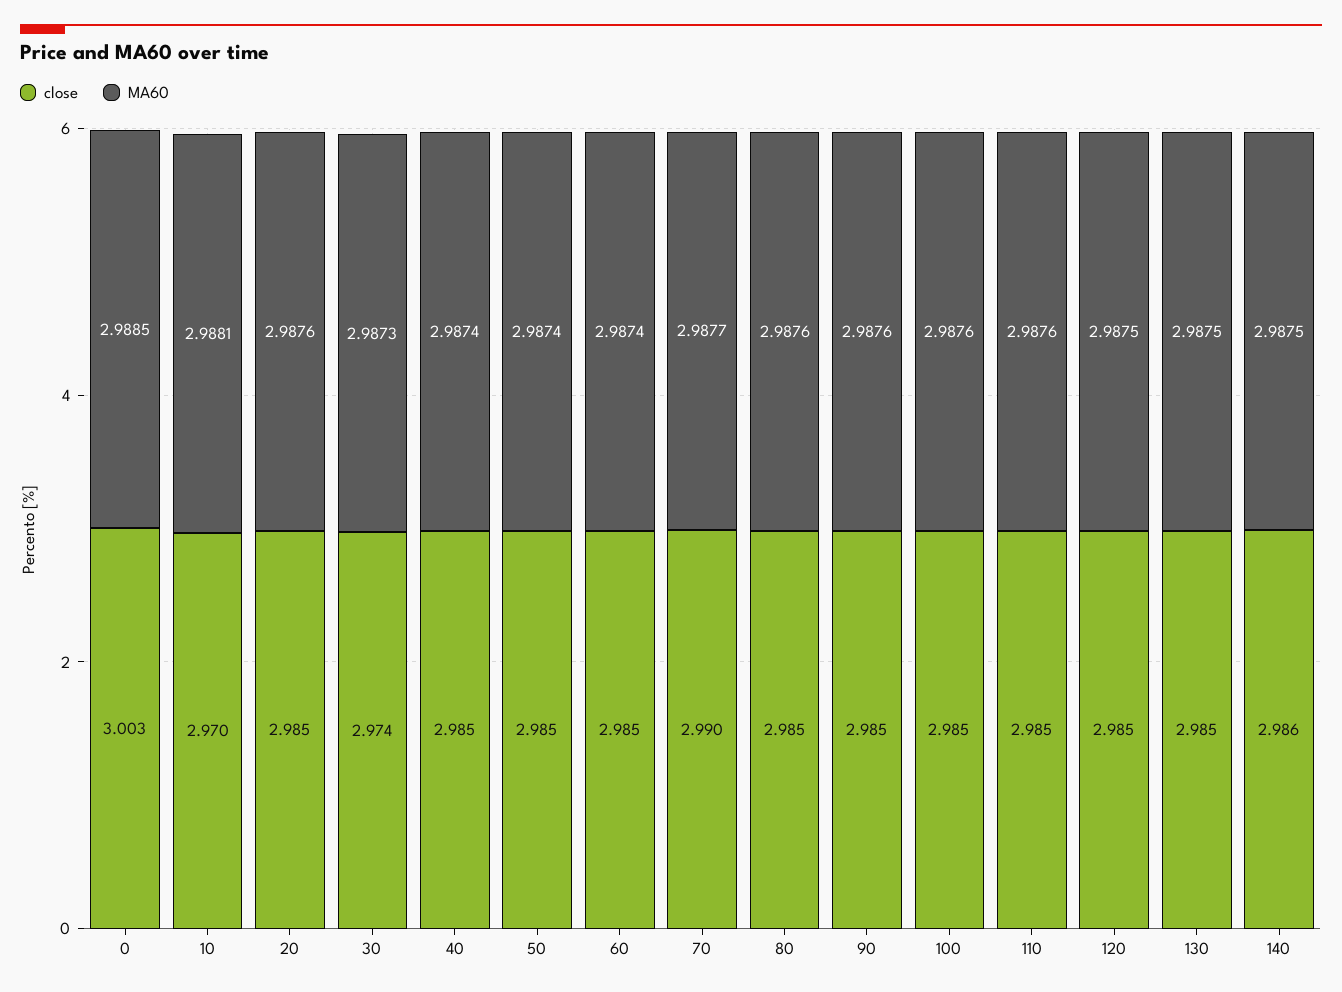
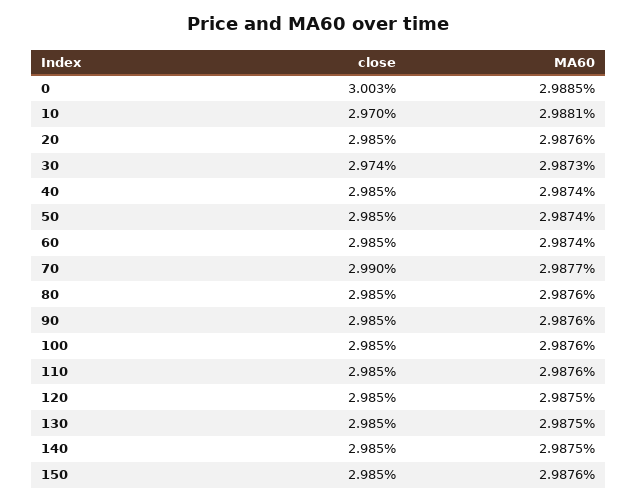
close, 140: 2.986 -> 2.985
close, 150: none -> 2.985
MA60, 150: none -> 2.9876

